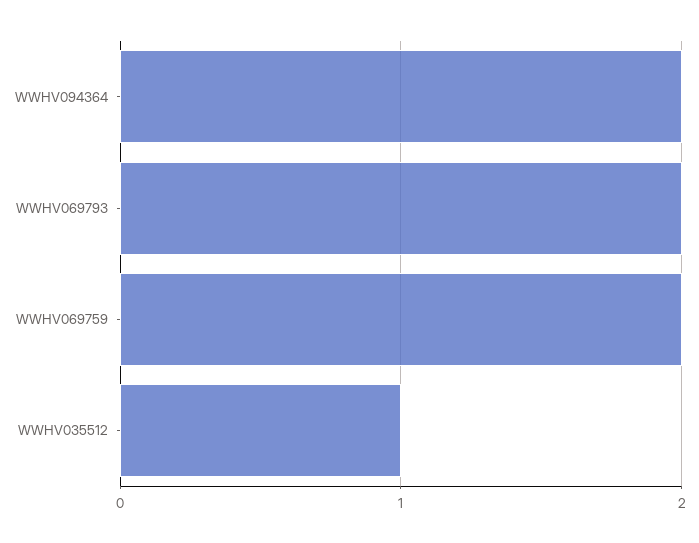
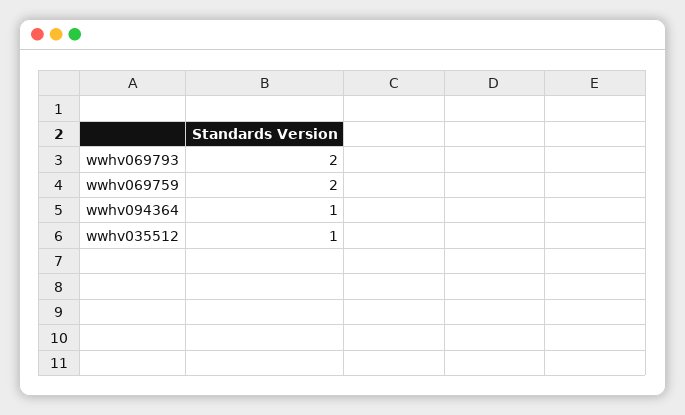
WWHV094364: 2 -> 1

